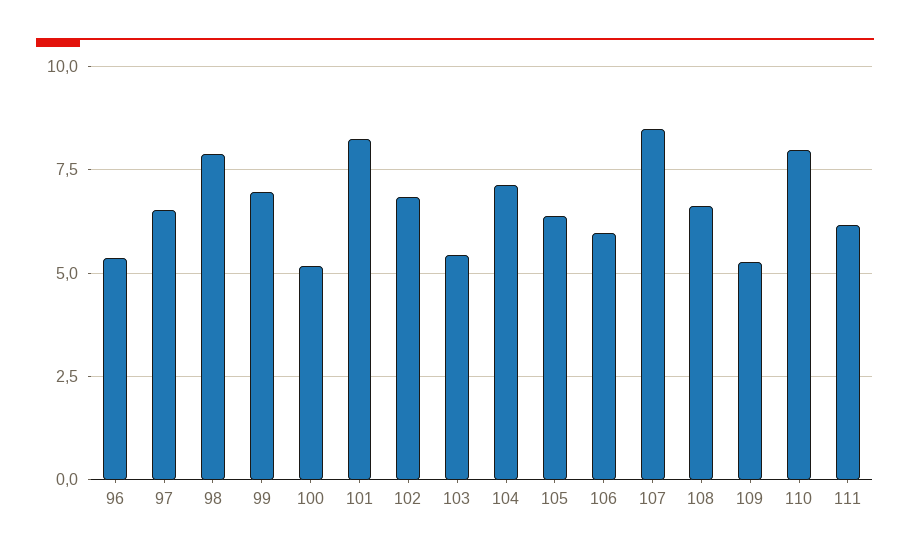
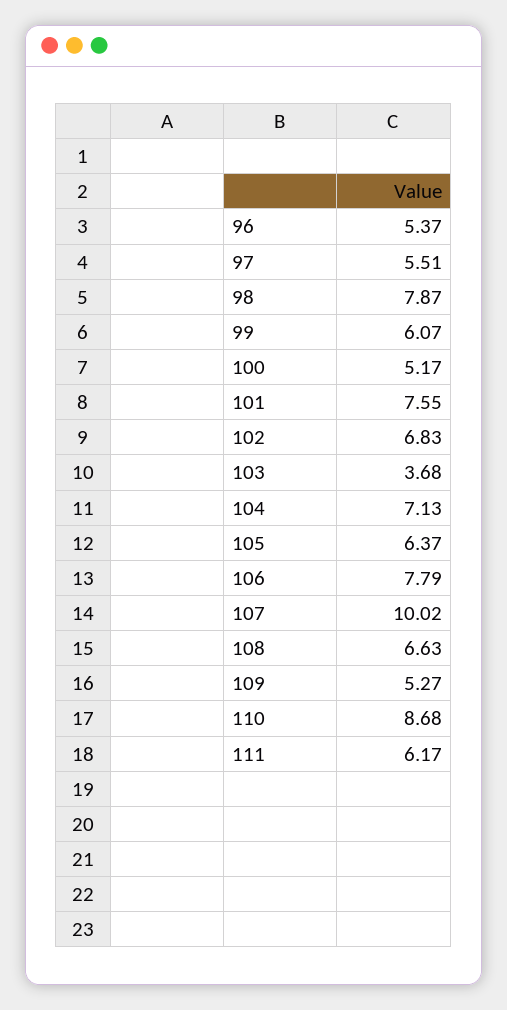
97: 6.5 -> 5.51
99: 7 -> 6.07
101: 8.25 -> 7.55
103: 5.5 -> 3.68
106: 6 -> 7.79
107: 8.5 -> 10.02
110: 8 -> 8.68

